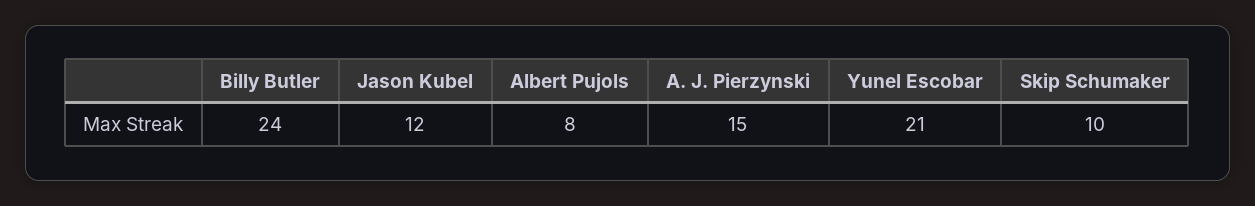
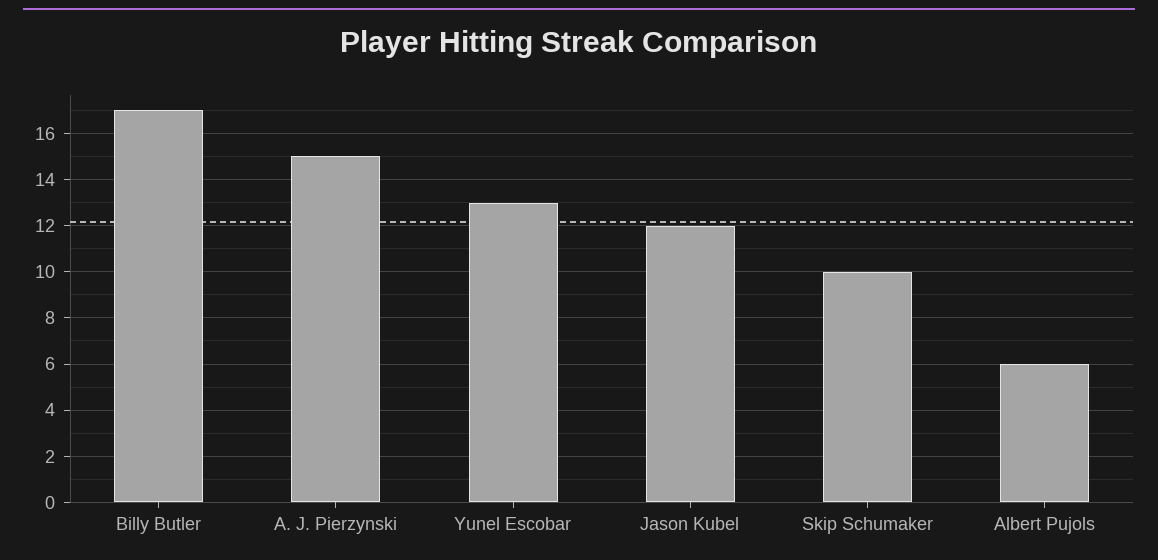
Billy Butler: 24 -> 17
Albert Pujols: 8 -> 6
Yunel Escobar: 21 -> 13

